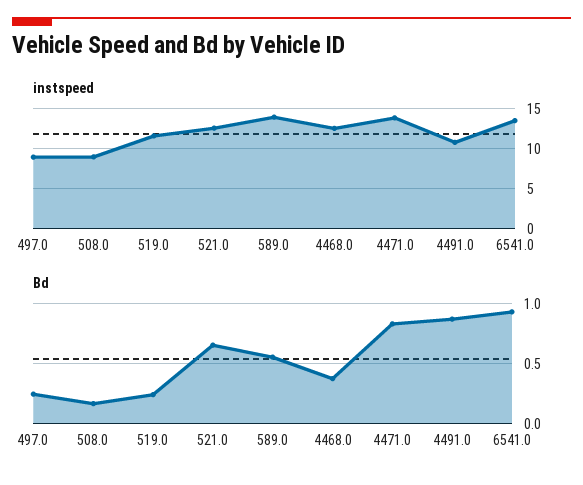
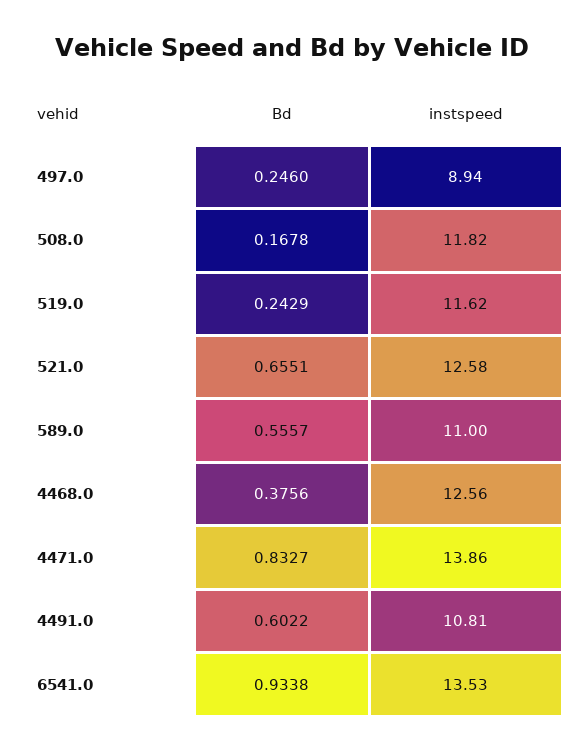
instspeed, 508.0: 9 -> 11.82
instspeed, 589.0: 14 -> 11
Bd, 4491.0: 0.9 -> 0.6022

